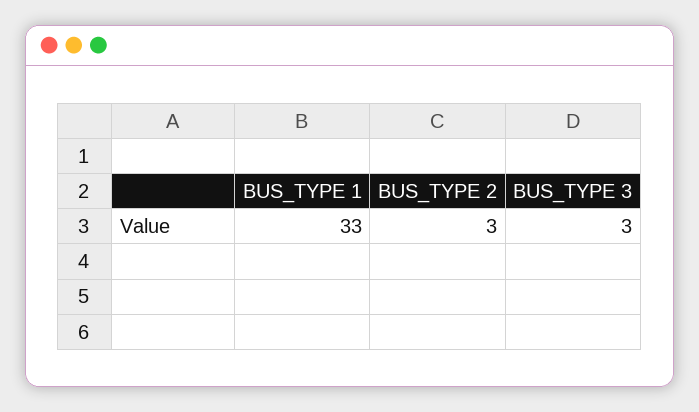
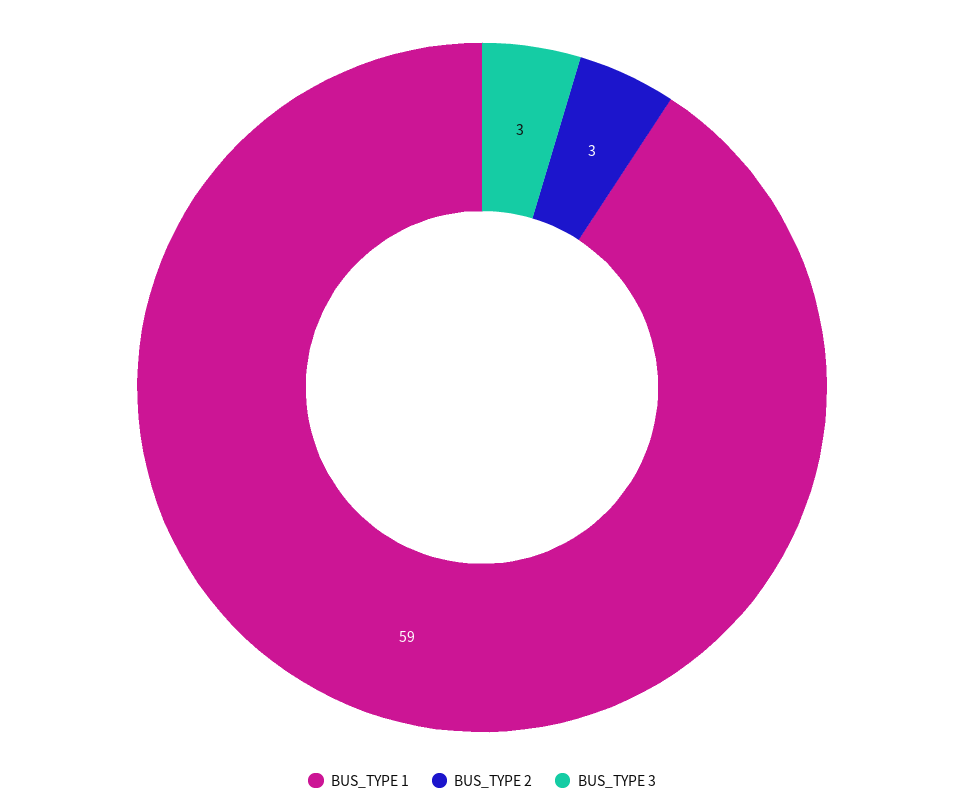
BUS_TYPE 1: 33 -> 59

